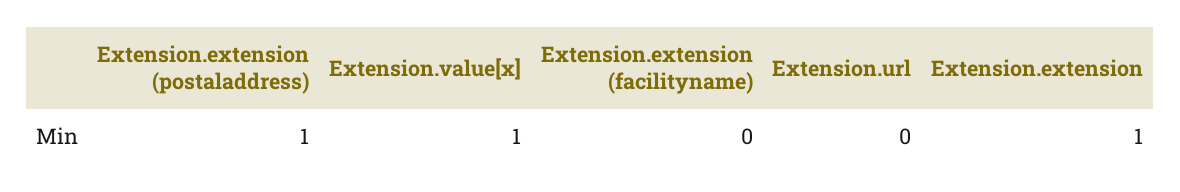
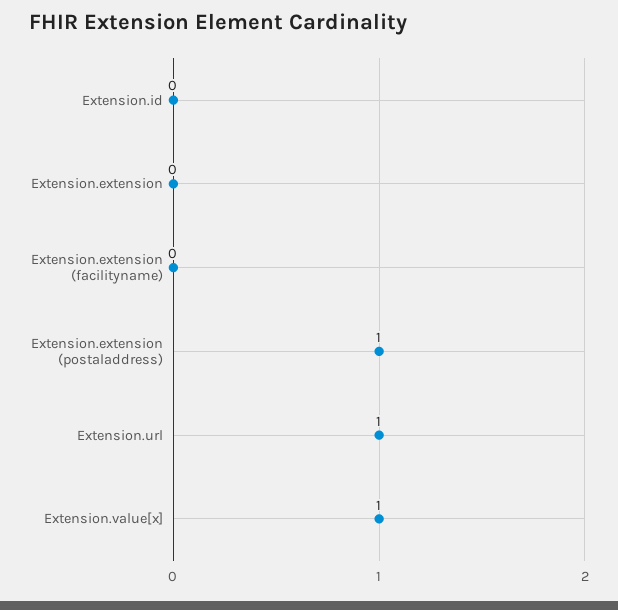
Extension.url: 0 -> 1
Extension.extension: 1 -> 0
Extension.id: none -> 0

